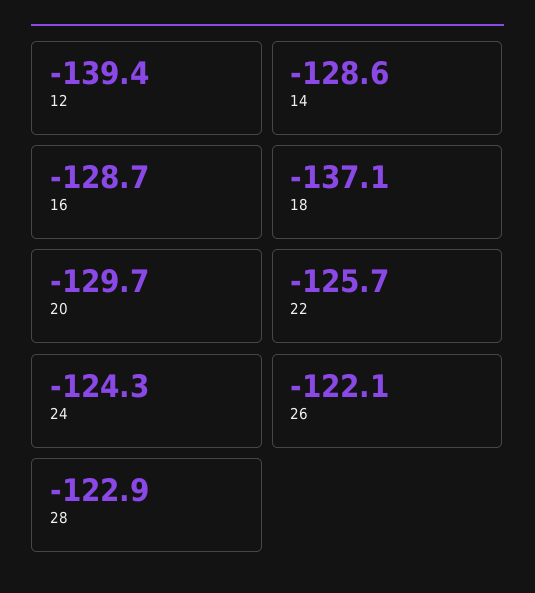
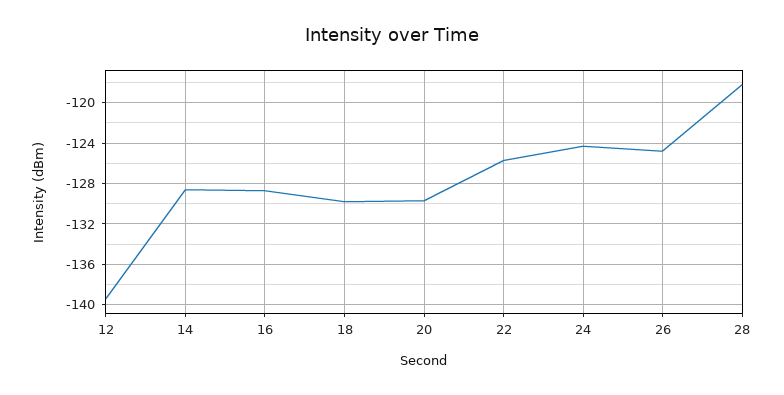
18: -137.1 -> -130
26: -122.1 -> -125
28: -122.9 -> -118

